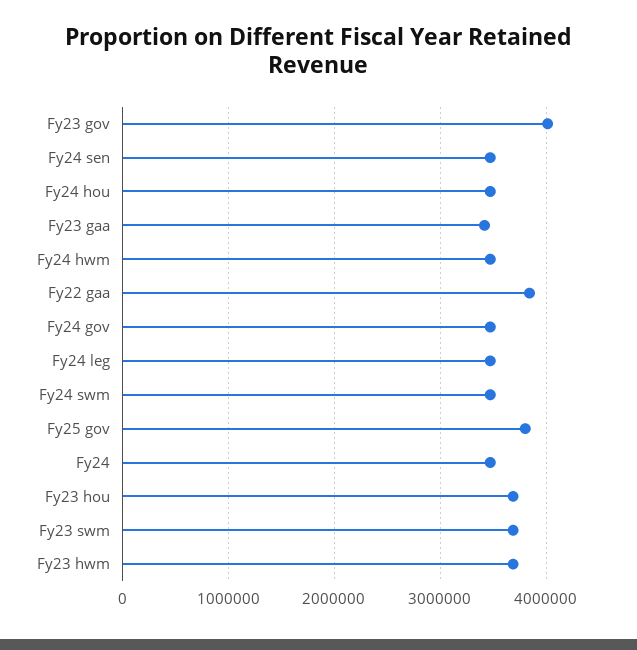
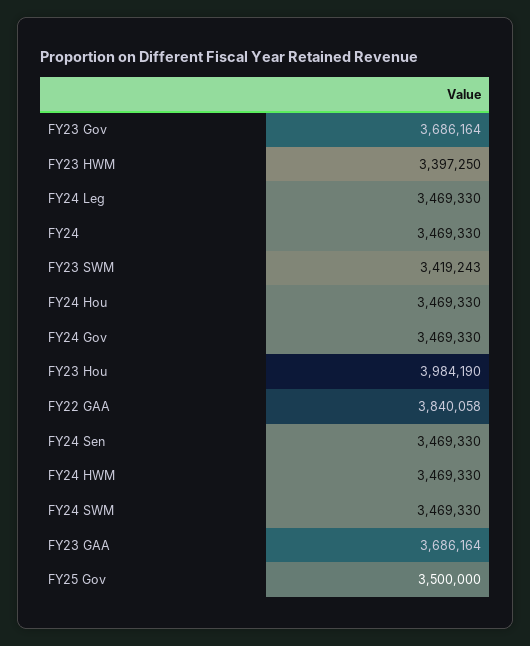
Fy23 gov: 4000000 -> 3686164
Fy23 gaa: 3400000 -> 3686164
Fy25 gov: 3800000 -> 3500000
Fy23 hou: 3700000 -> 3984190
Fy23 swm: 3700000 -> 3419243
Fy23 hwm: 3700000 -> 3397250

